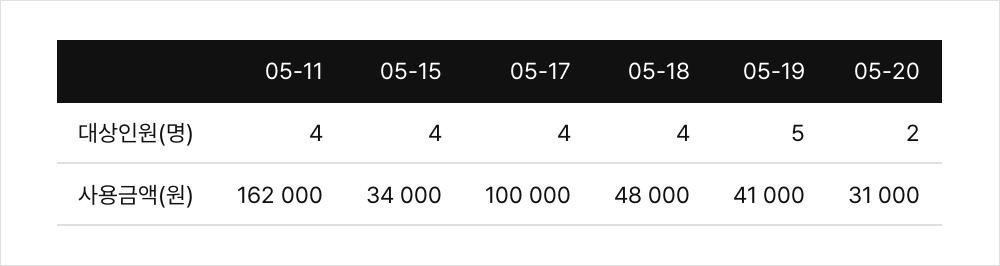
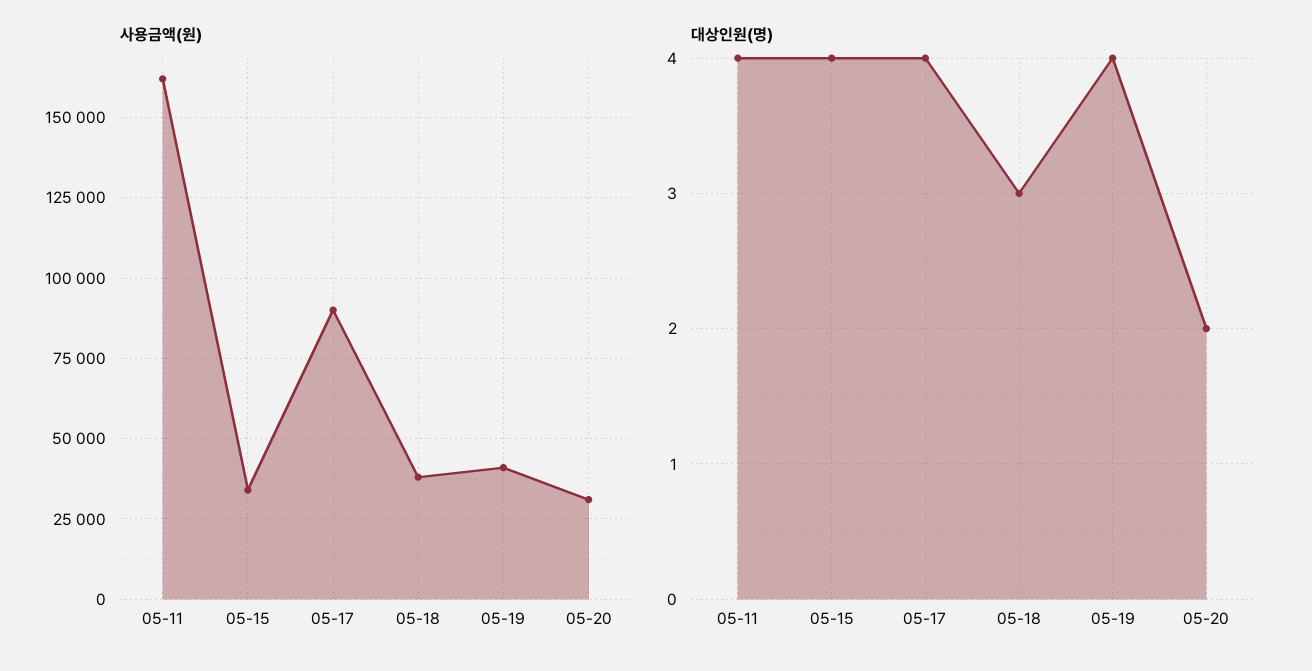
대상인원(명), 05-18: 4 -> 3
대상인원(명), 05-19: 5 -> 4
사용금액(원), 05-17: 100000 -> 90000
사용금액(원), 05-18: 48000 -> 37500

